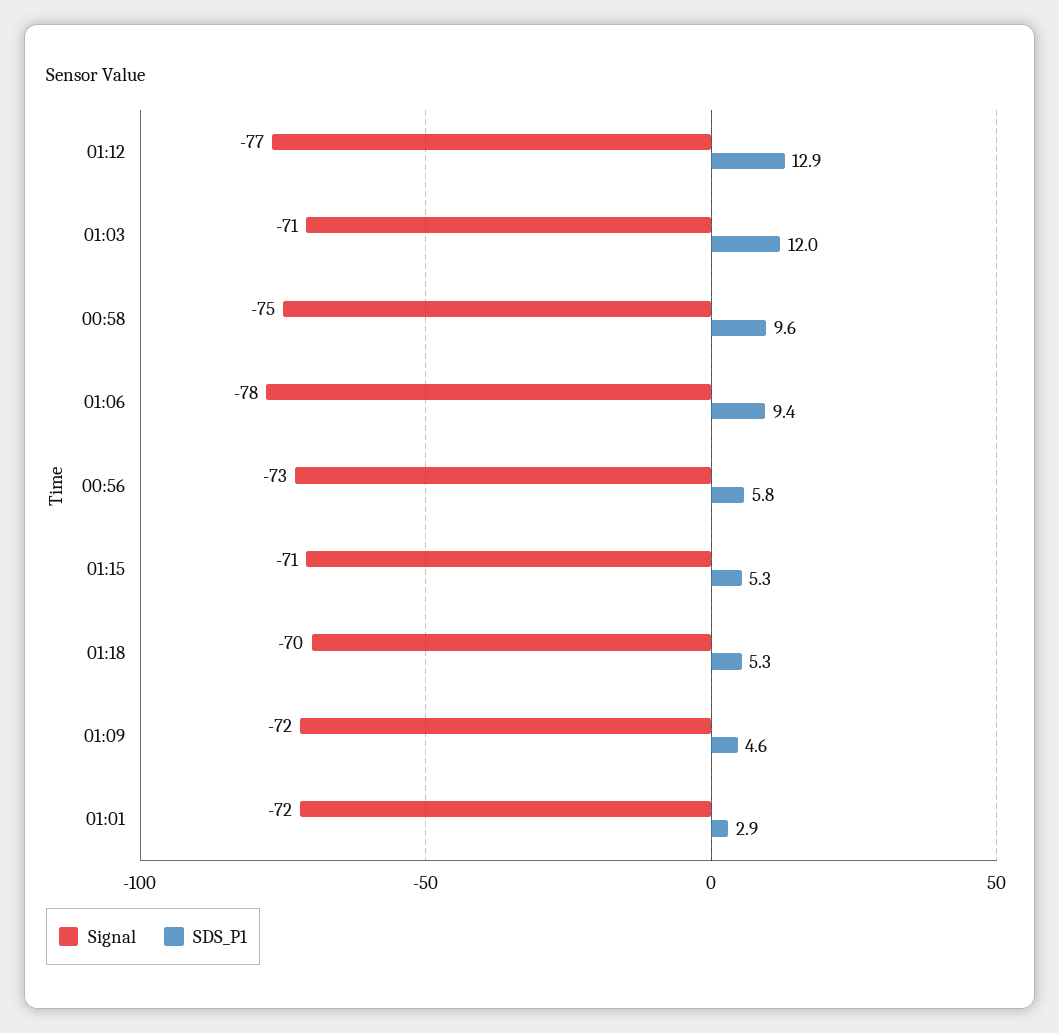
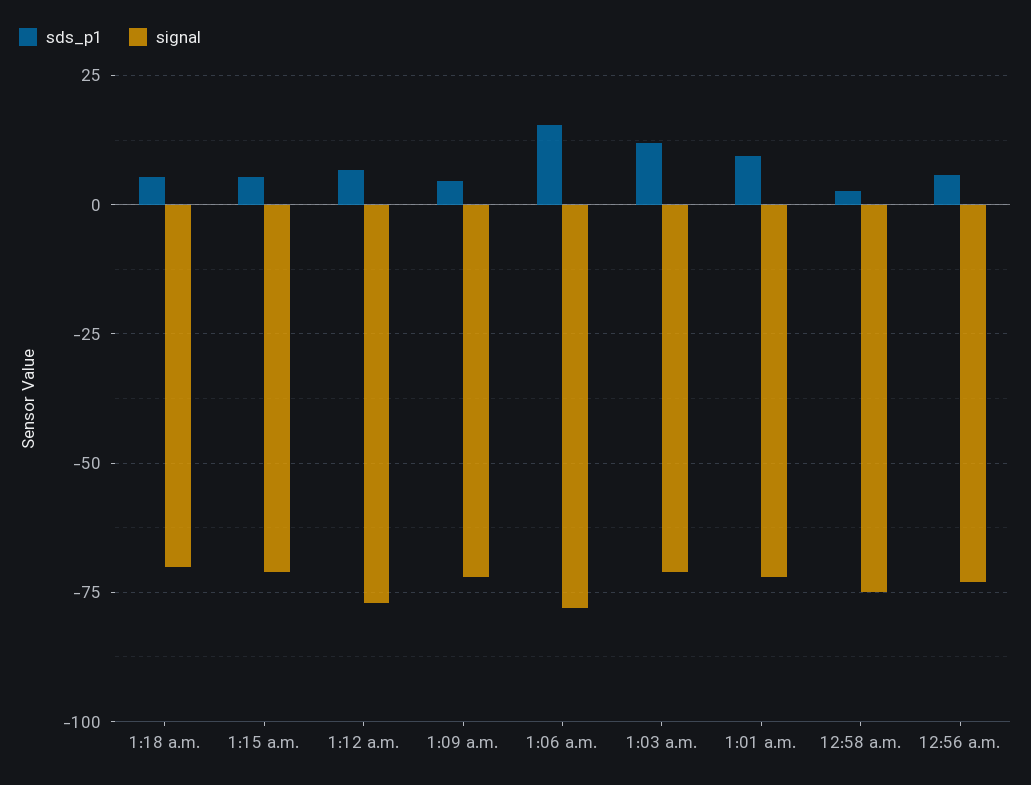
SDS_P1, 01:12: 12.9 -> 7.5
SDS_P1, 00:58: 9.6 -> 2.5
SDS_P1, 01:06: 9.4 -> 15
SDS_P1, 01:01: 2.9 -> 10

